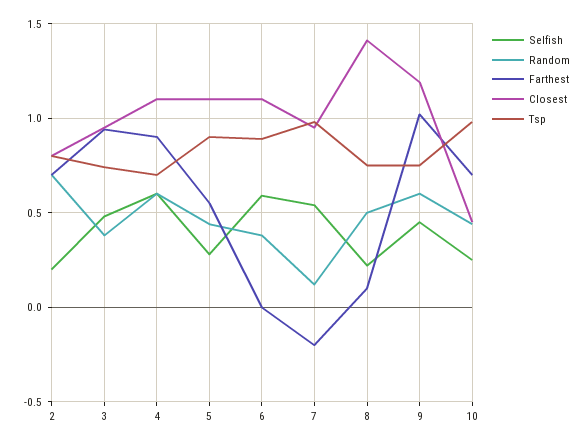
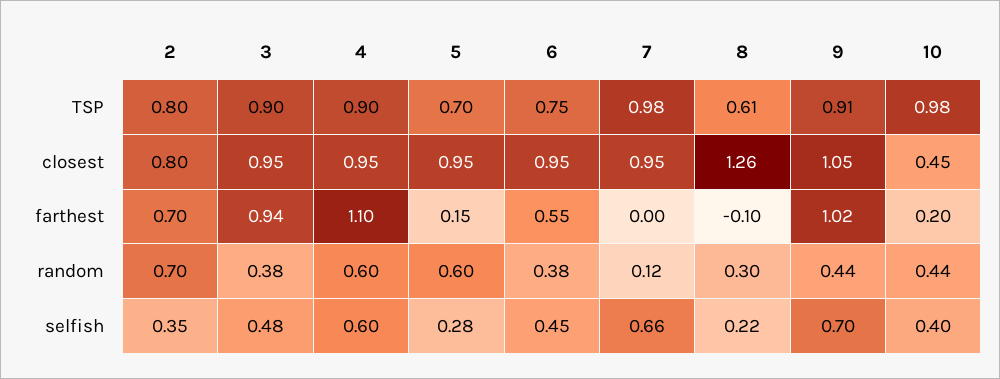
Selfish, 2: 0.2 -> 0.35
Tsp, 3: 0.75 -> 0.9
Farthest, 4: 0.9 -> 1.1
Closest, 4: 1.1 -> 0.95
Tsp, 4: 0.7 -> 0.9
Random, 5: 0.45 -> 0.6
Farthest, 5: 0.55 -> 0.15
Closest, 5: 1.1 -> 0.95
Tsp, 5: 0.9 -> 0.7
Selfish, 6: 0.6 -> 0.45
Farthest, 6: 0 -> 0.55
Closest, 6: 1.1 -> 0.95
Tsp, 6: 0.9 -> 0.75
Selfish, 7: 0.55 -> 0.66
Farthest, 7: -0.2 -> 0
Random, 8: 0.5 -> 0.3
Farthest, 8: 0.1 -> -0.1
Closest, 8: 1.4 -> 1.26
Tsp, 8: 0.75 -> 0.61
Selfish, 9: 0.45 -> 0.7
Random, 9: 0.6 -> 0.44
Closest, 9: 1.2 -> 1.05
Tsp, 9: 0.75 -> 0.91
Selfish, 10: 0.25 -> 0.4
Farthest, 10: 0.7 -> 0.2

